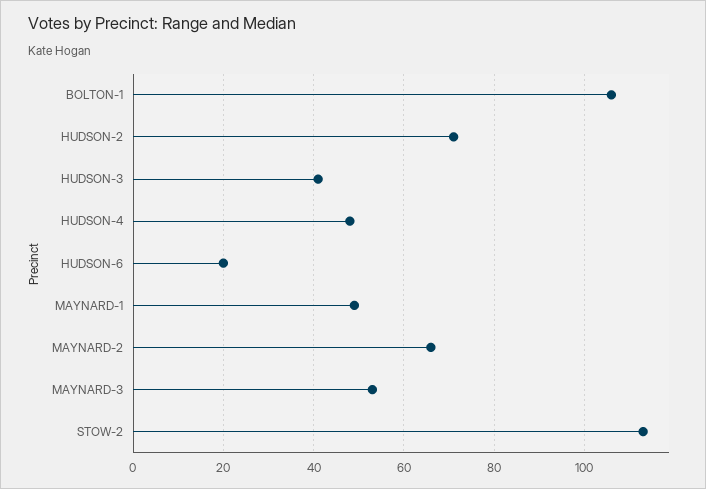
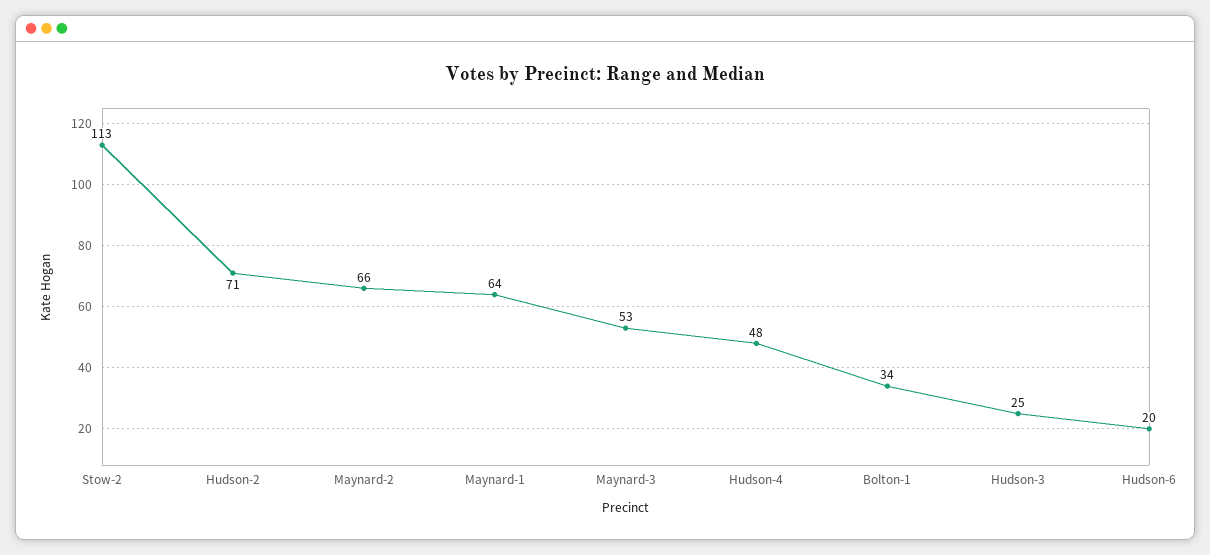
BOLTON-1: 105 -> 34
HUDSON-3: 40 -> 25
MAYNARD-1: 50 -> 64

